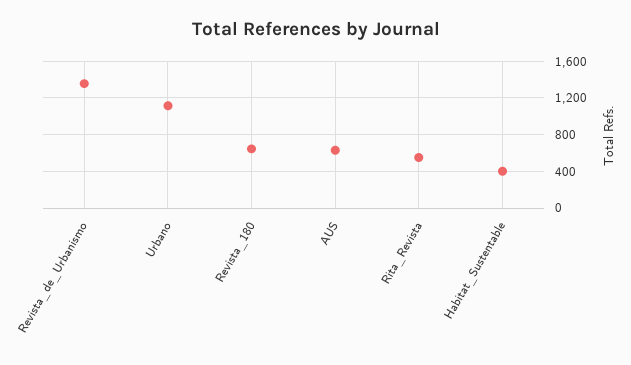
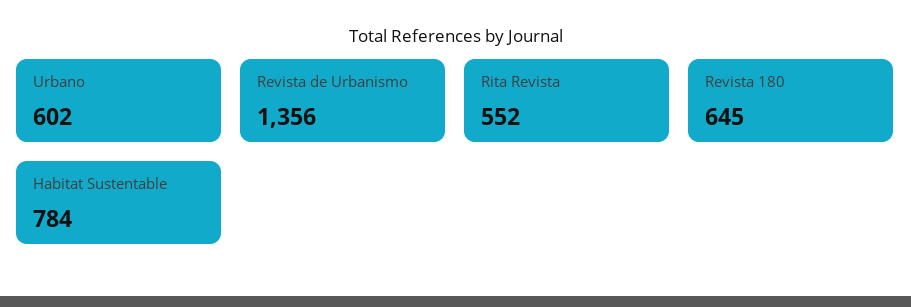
Urbano: 1100 -> 602
AUS: 600 -> none
Habitat_Sustentable: 400 -> 784

